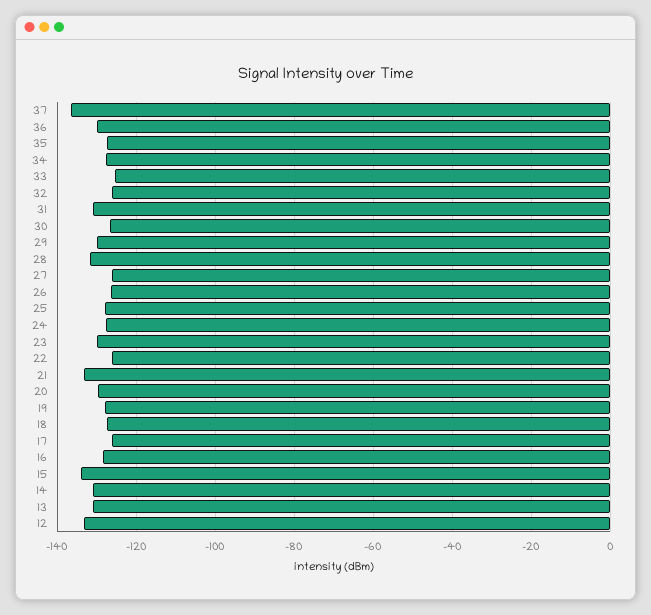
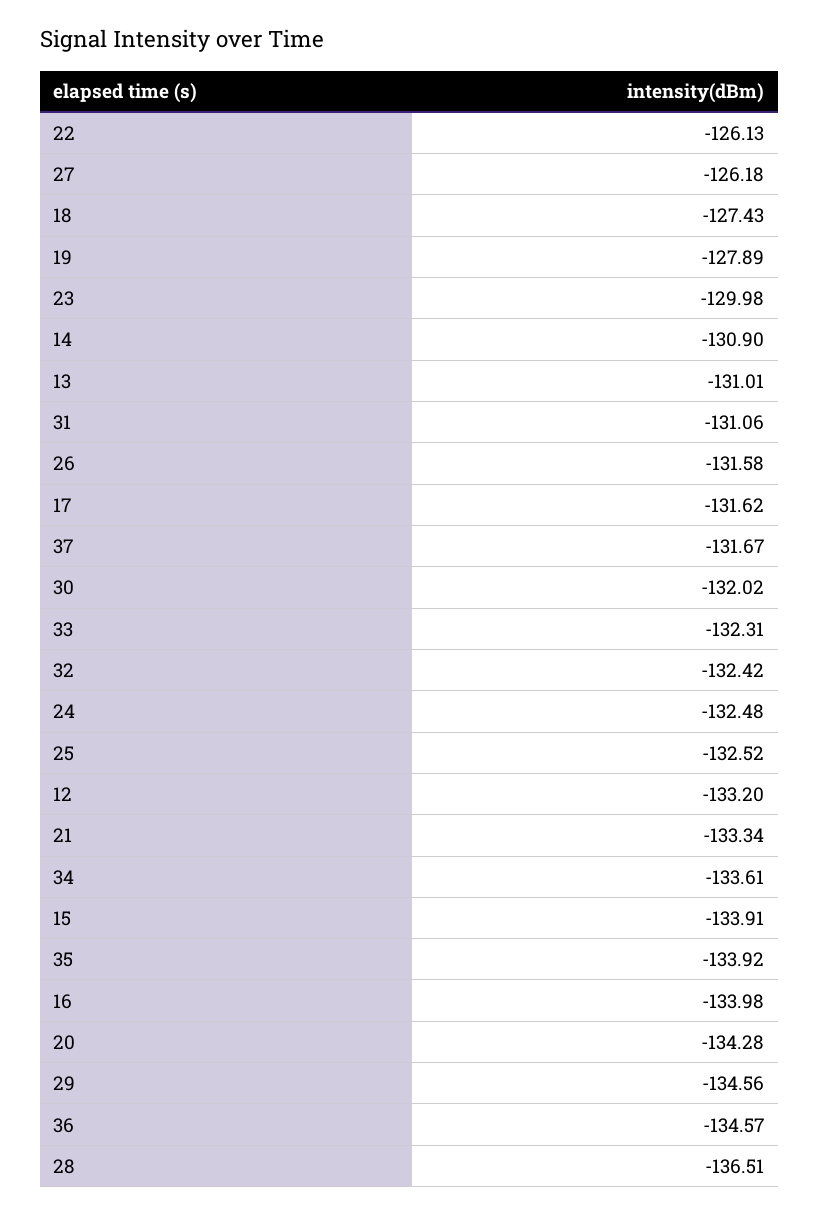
37: -136 -> -131.67
36: -130 -> -134.57
35: -128 -> -133.92
34: -128 -> -133.61
33: -126 -> -132.31
32: -126 -> -132.42
30: -126 -> -132.02
29: -130 -> -134.56
28: -132 -> -136.51
26: -126 -> -131.58
25: -128 -> -132.52
24: -128 -> -132.48
20: -130 -> -134.28
17: -126 -> -131.62
16: -128 -> -133.98

